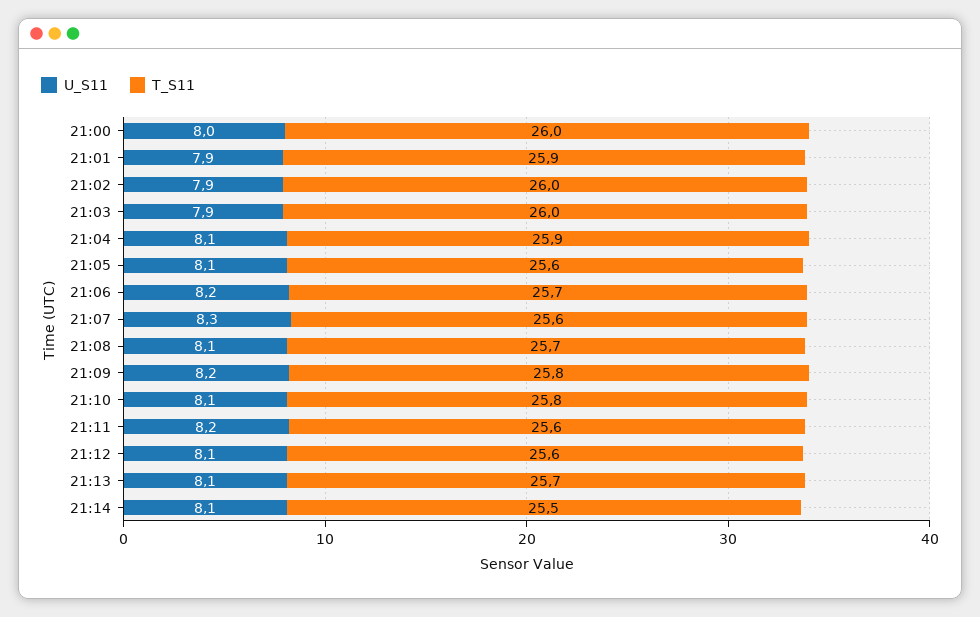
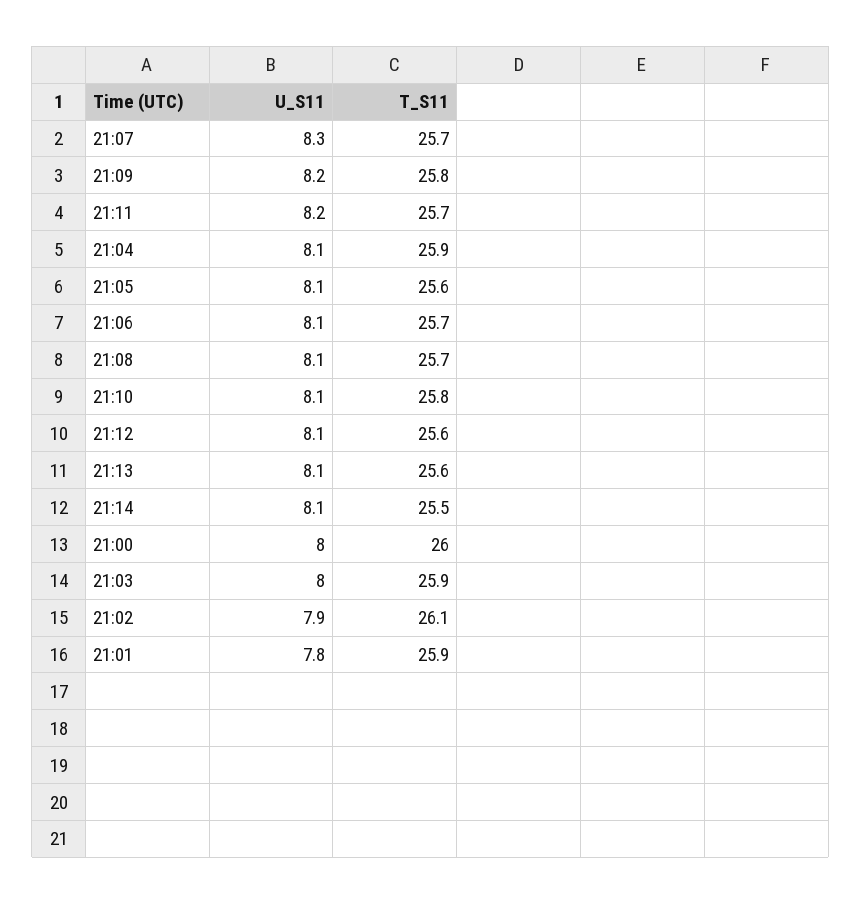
U_S11, 21:01: 7.9 -> 7.8
T_S11, 21:02: 26 -> 26.1
U_S11, 21:03: 7.9 -> 8
T_S11, 21:03: 26 -> 25.9
U_S11, 21:06: 8.2 -> 8.1
T_S11, 21:07: 25.6 -> 25.7
T_S11, 21:11: 25.6 -> 25.7
T_S11, 21:13: 25.7 -> 25.6

